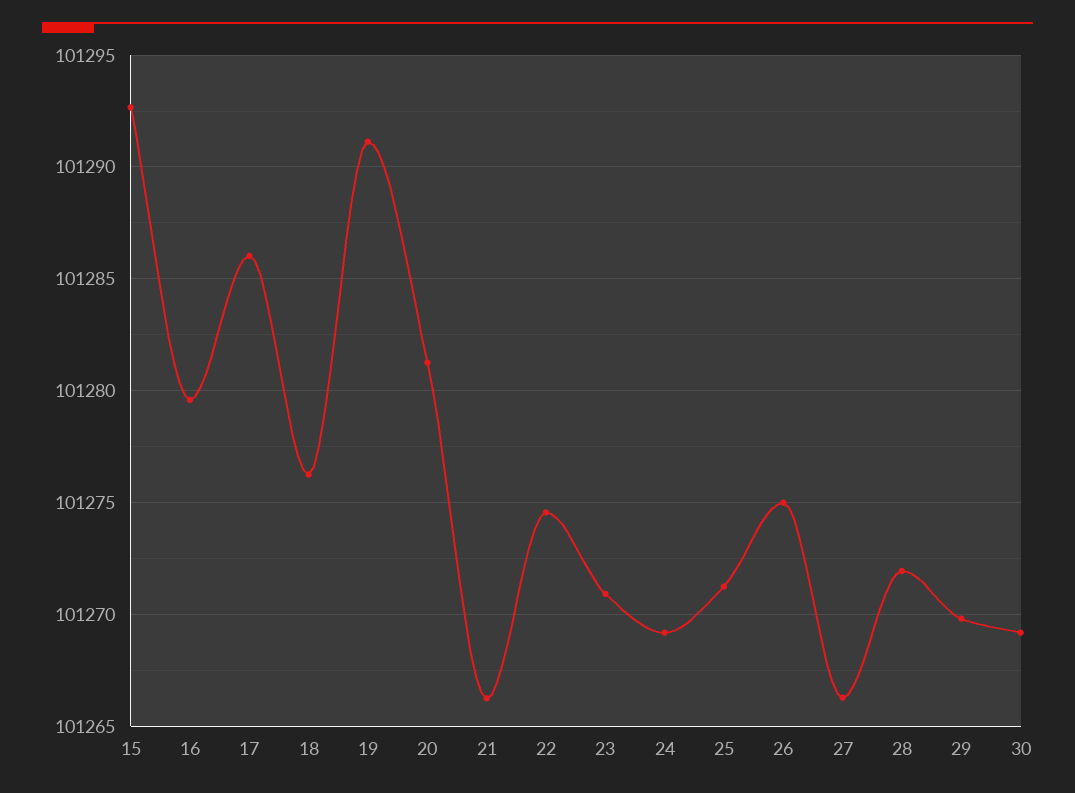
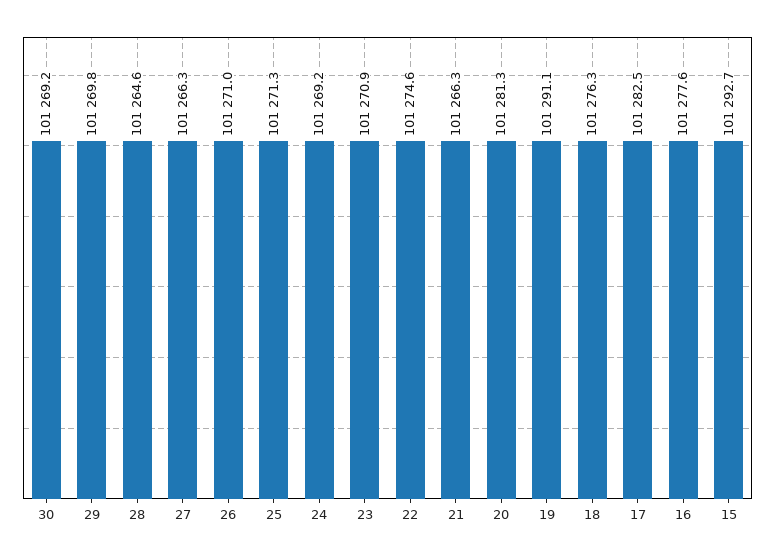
16: 101279.5 -> 101277.6
17: 101286 -> 101282.5
26: 101275 -> 101271
28: 101272 -> 101264.6

